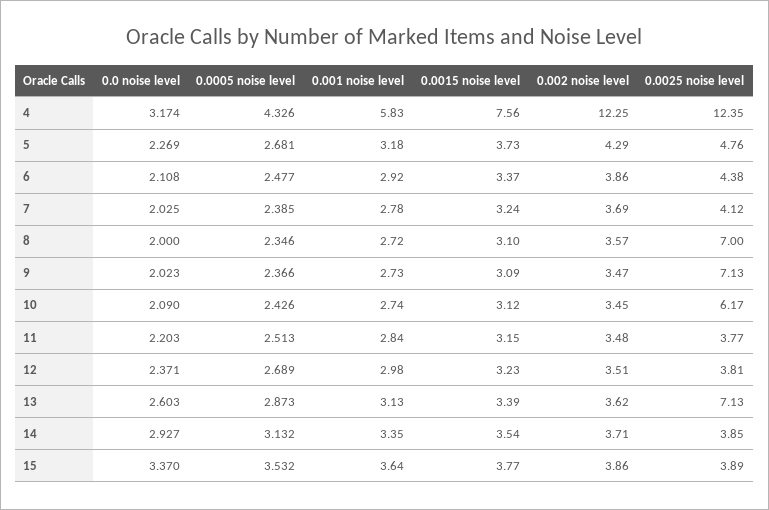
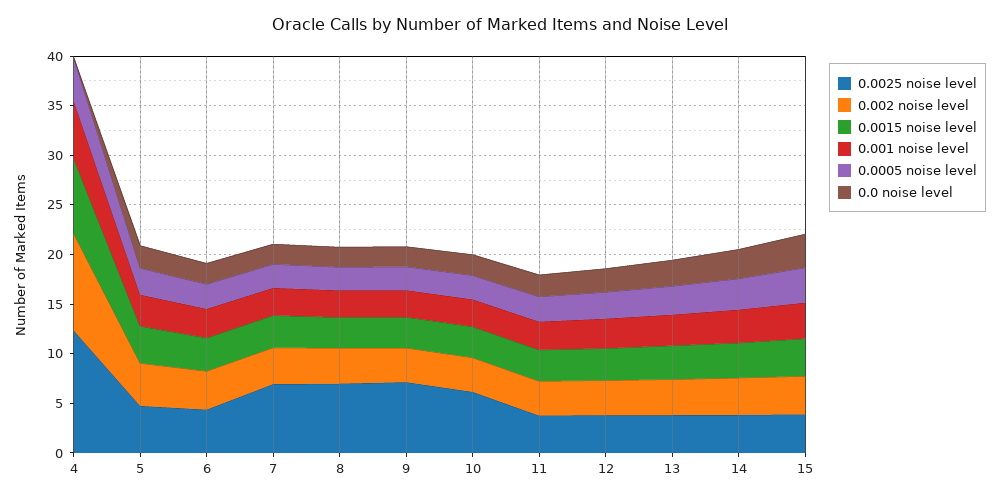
0.0 noise level, 4: 3.174 -> 0
0.002 noise level, 4: 12.25 -> 10
0.0025 noise level, 7: 4.12 -> 7
0.0025 noise level, 13: 7.13 -> 4

